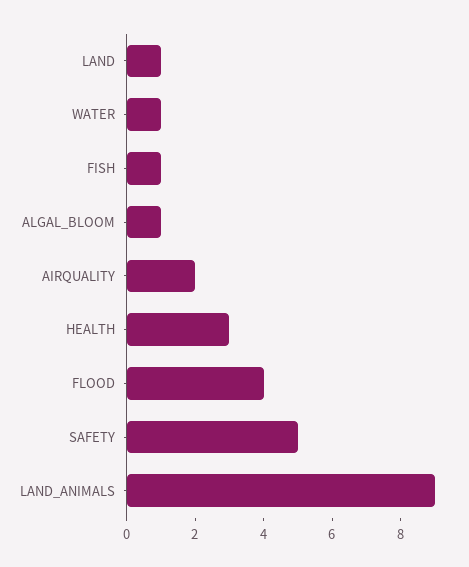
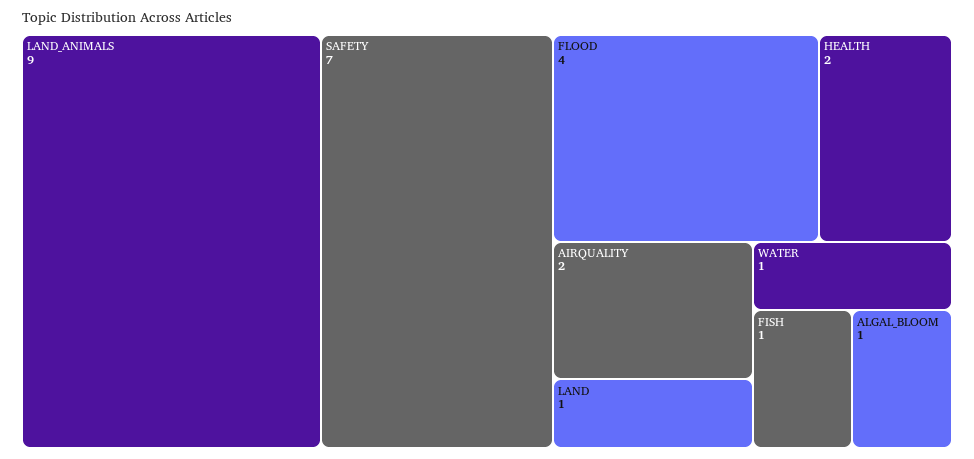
HEALTH: 3 -> 2
SAFETY: 5 -> 7

